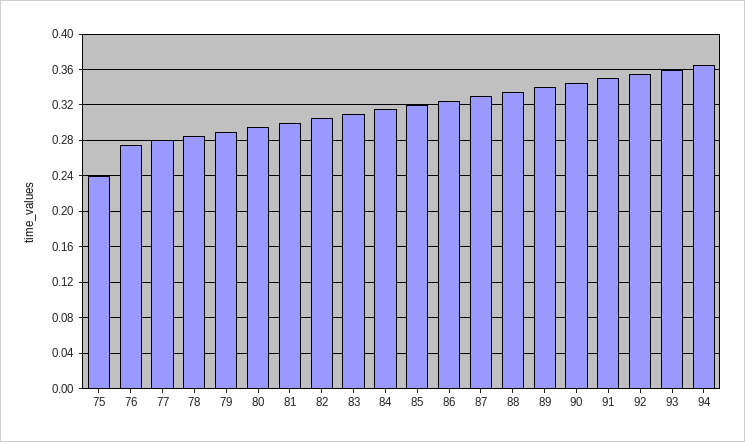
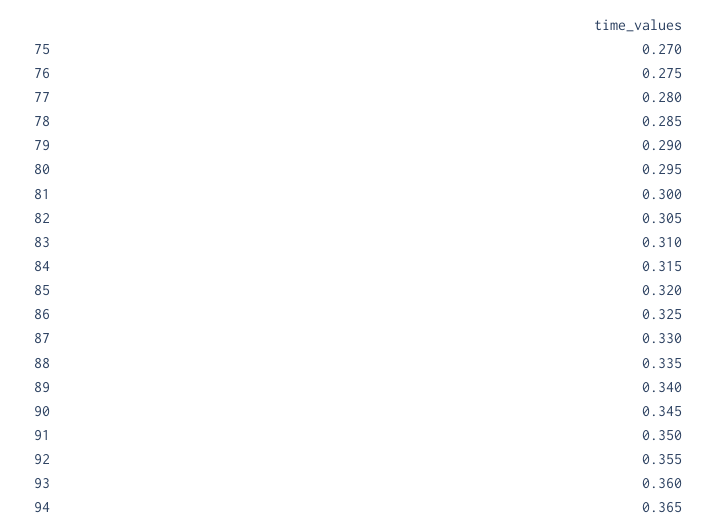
75: 0.24 -> 0.27

